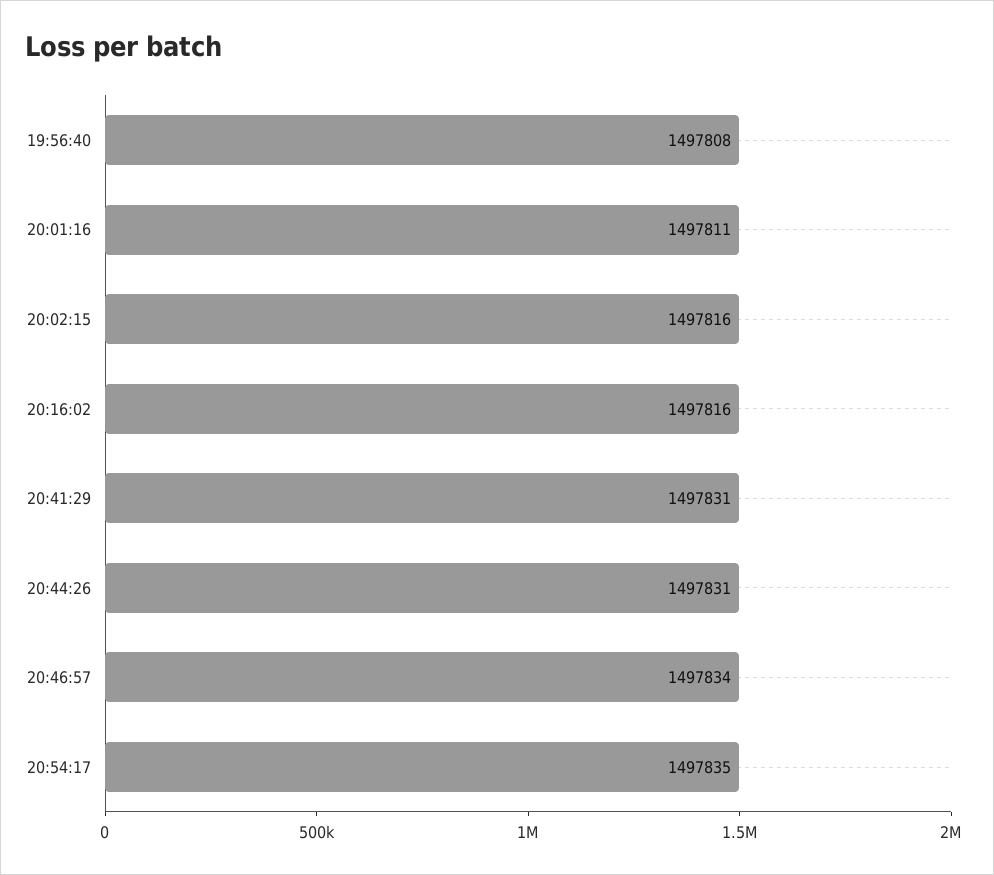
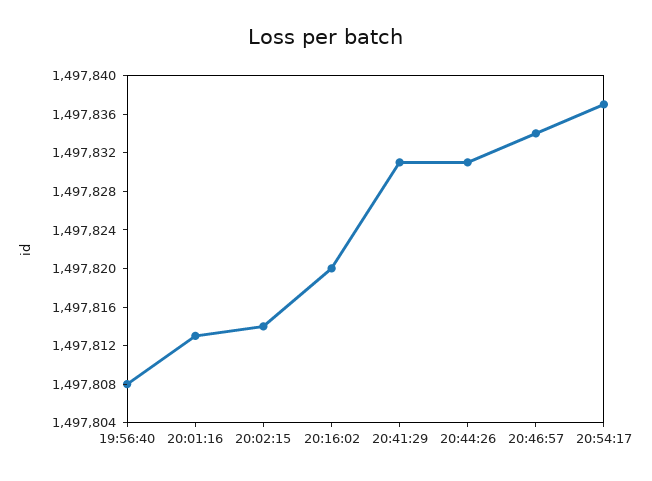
20:01:16: 1497811 -> 1497813
20:02:15: 1497816 -> 1497814
20:16:02: 1497816 -> 1497820
20:54:17: 1497835 -> 1497837

